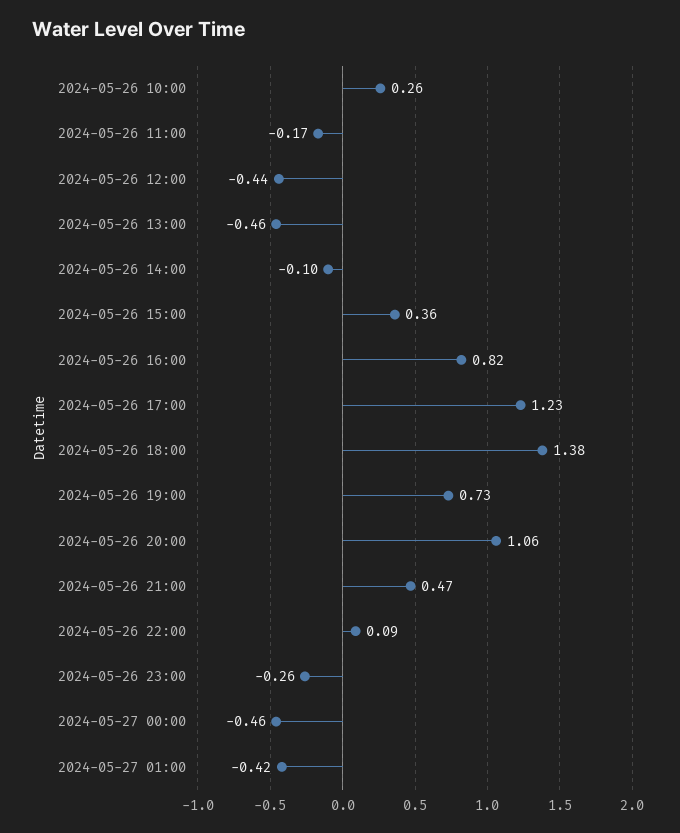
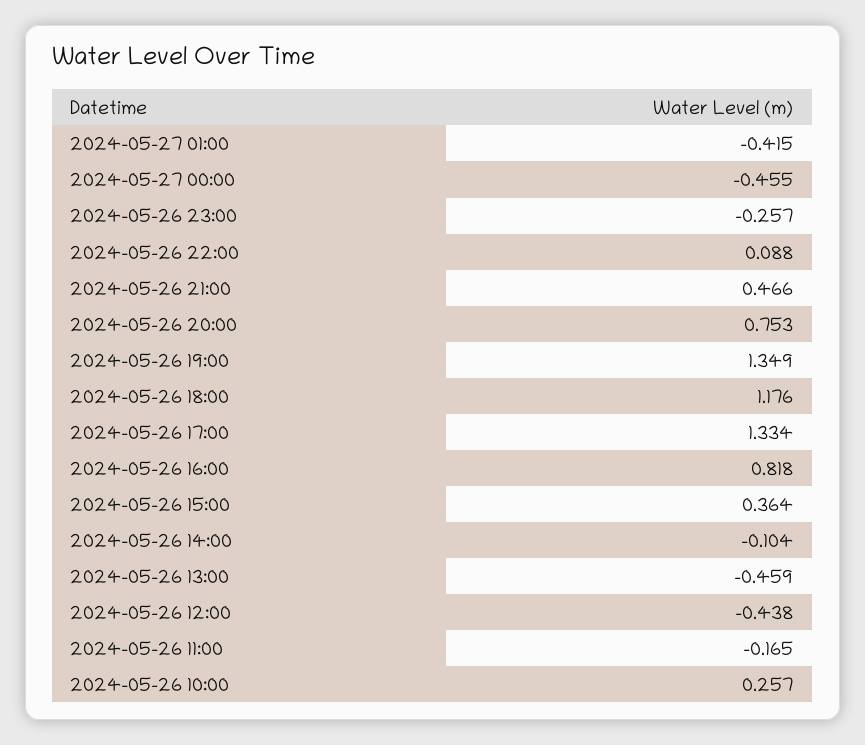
2024-05-26 17:00: 1.23 -> 1.334
2024-05-26 18:00: 1.38 -> 1.176
2024-05-26 19:00: 0.73 -> 1.349
2024-05-26 20:00: 1.06 -> 0.753

